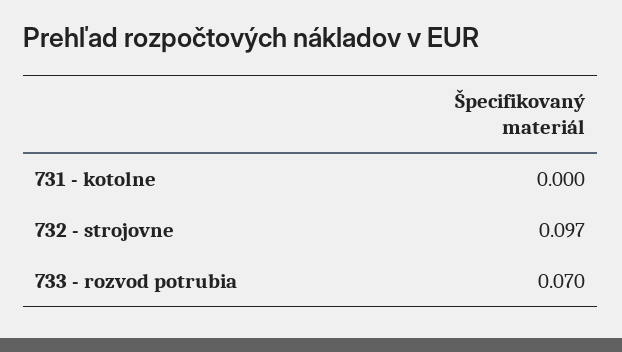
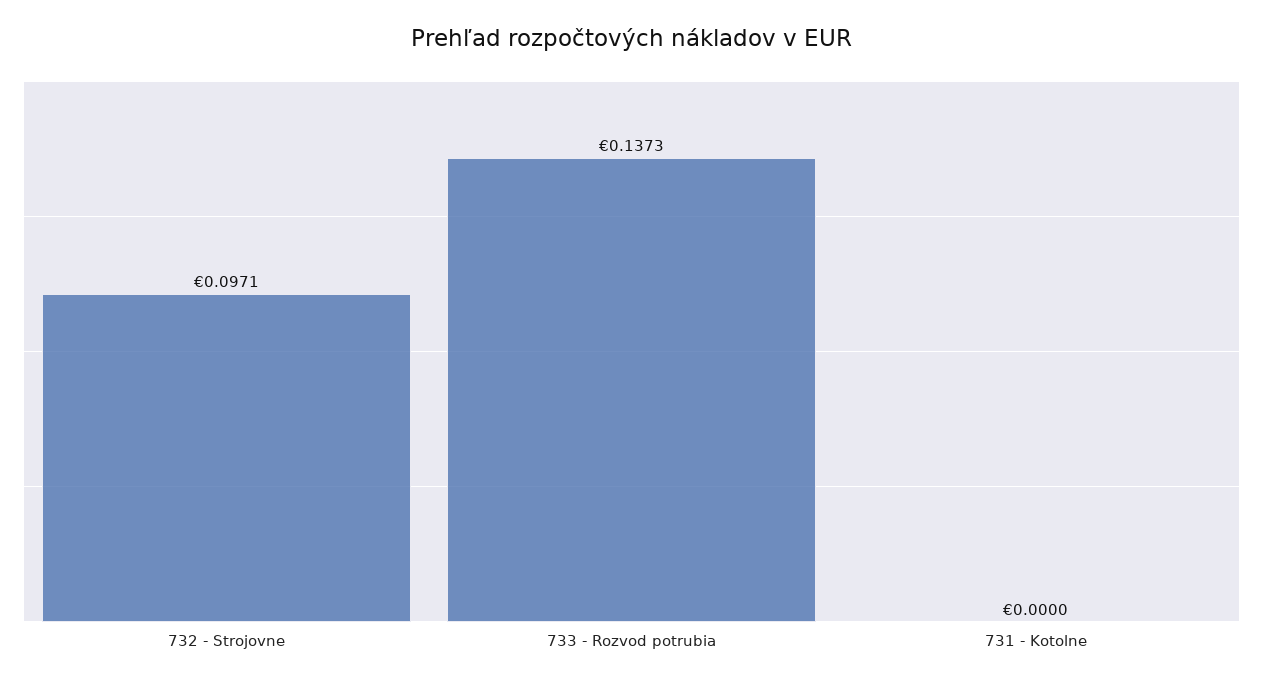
733 - rozvod potrubia: 0.07 -> 0.1373

